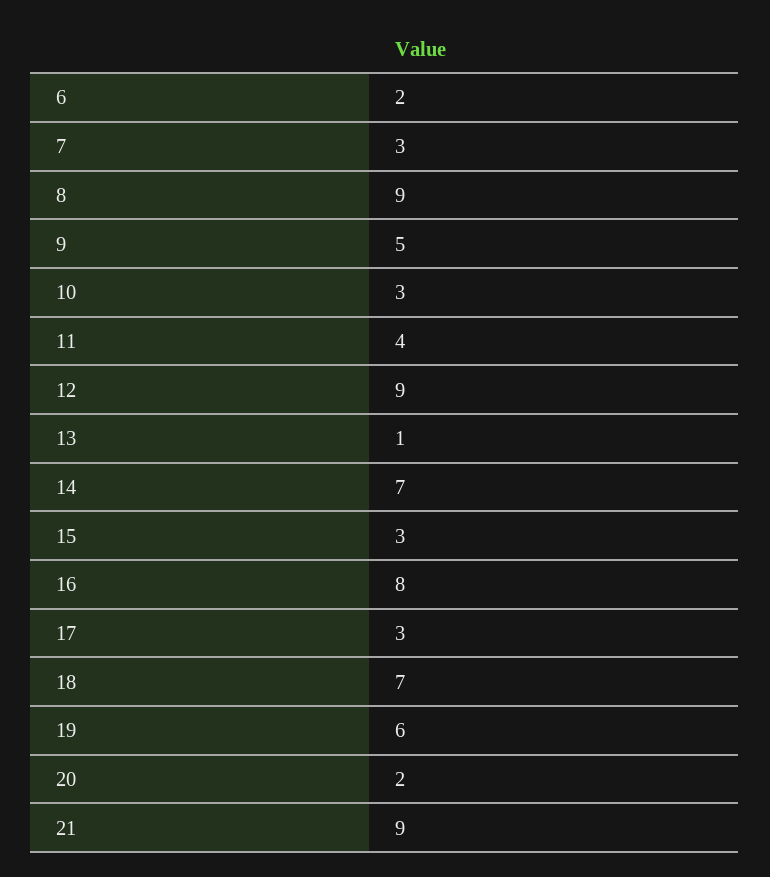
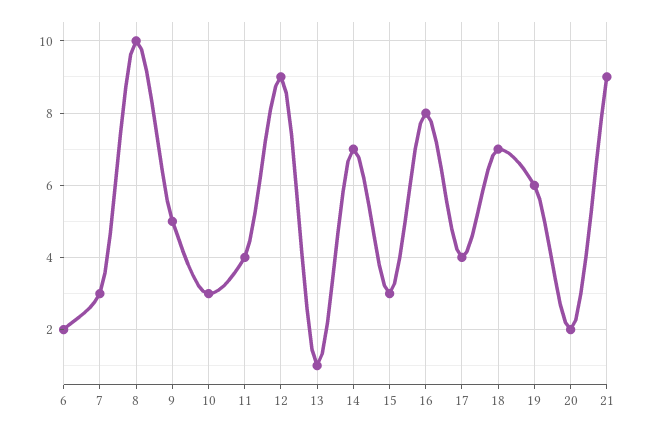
8: 9 -> 10
17: 3 -> 4

